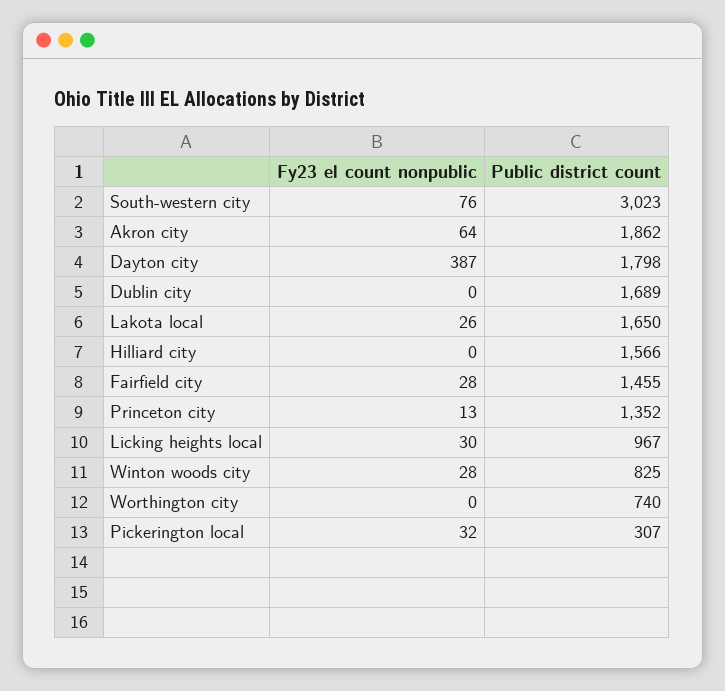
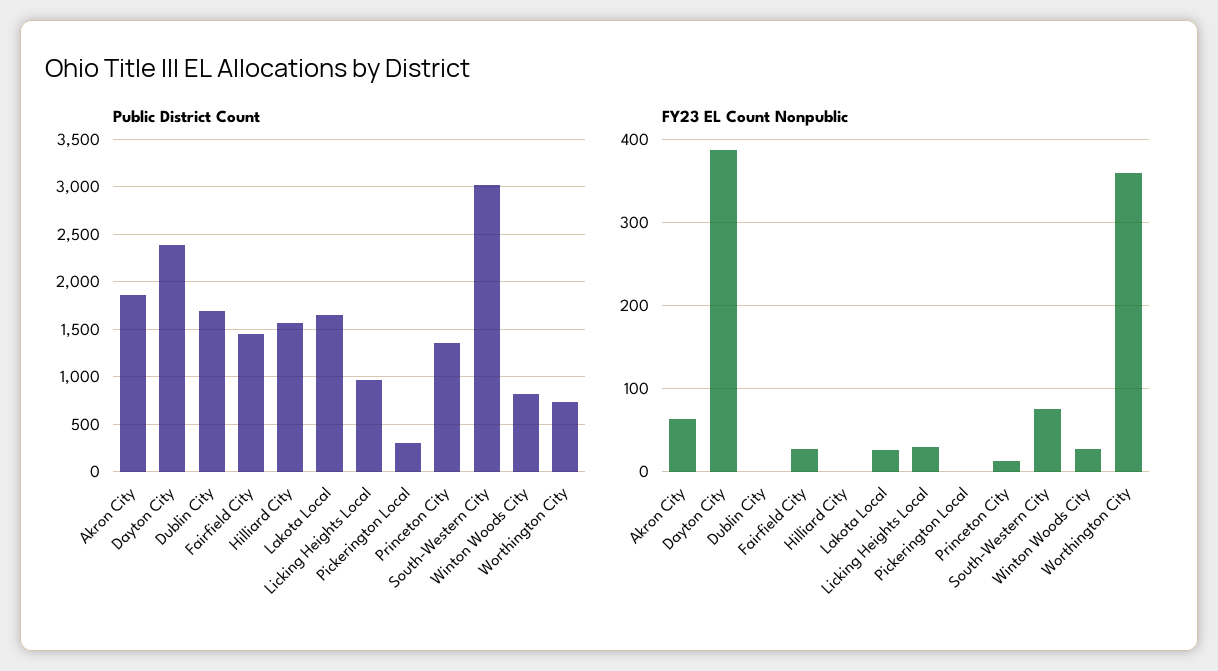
Public district count, Dayton city: 1798 -> 2400
Fy23 el count nonpublic, Worthington city: 0 -> 360
Fy23 el count nonpublic, Pickerington local: 32 -> 0

